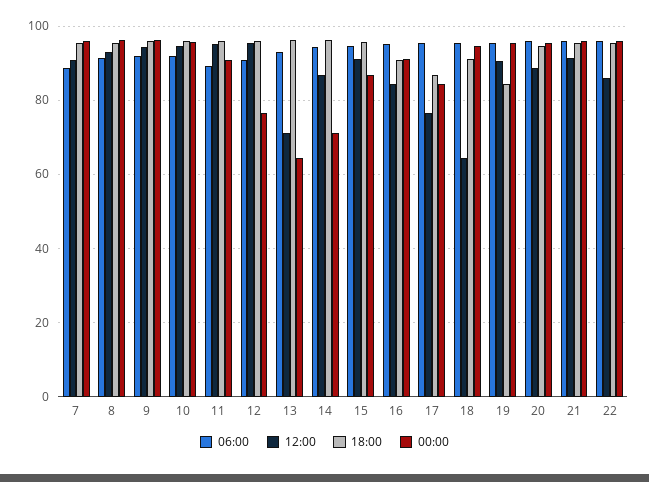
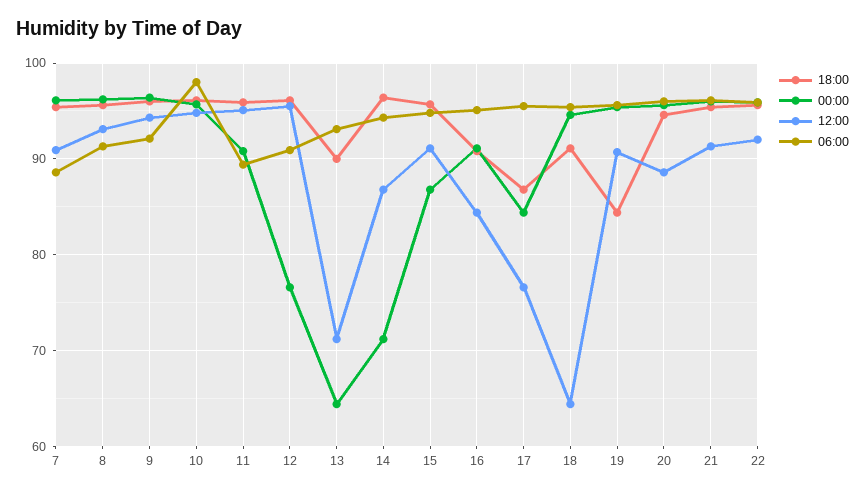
06:00, 10: 92 -> 98
18:00, 13: 96 -> 90
12:00, 22: 86 -> 92

